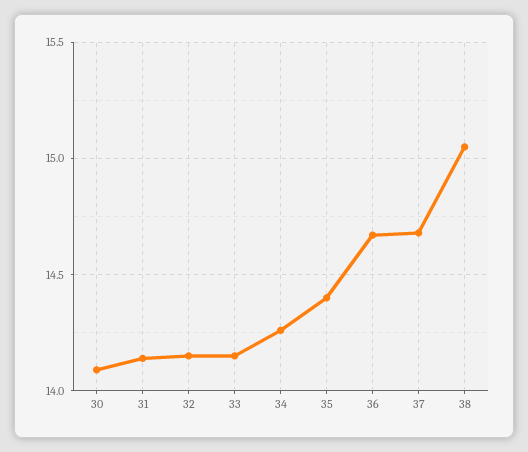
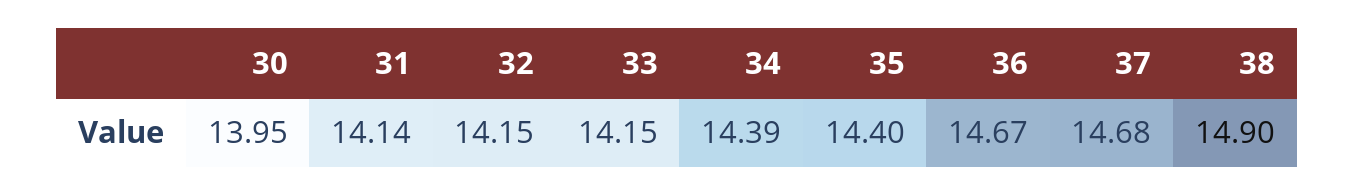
30: 14.1 -> 13.95
34: 14.25 -> 14.39
38: 15.05 -> 14.9

